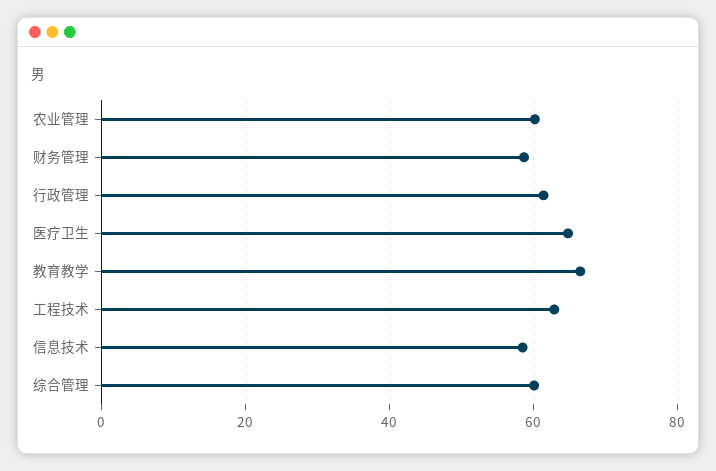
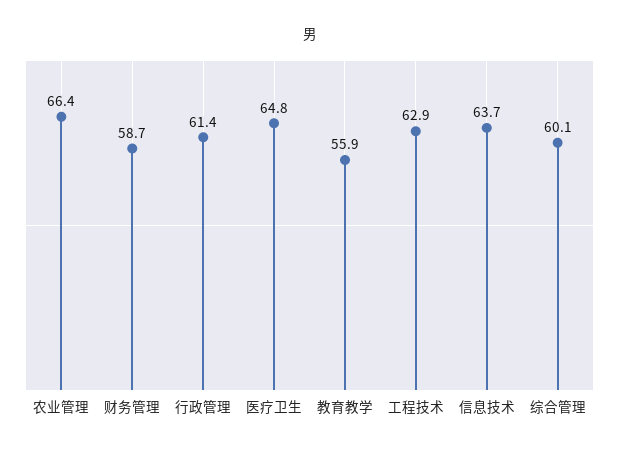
农业管理: 60 -> 66.4
教育教学: 66 -> 55.9
信息技术: 58 -> 63.7

